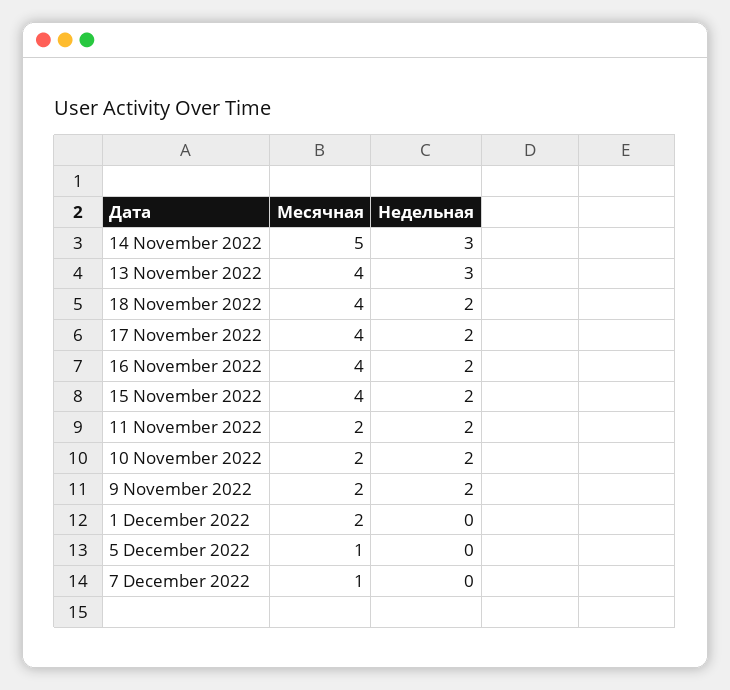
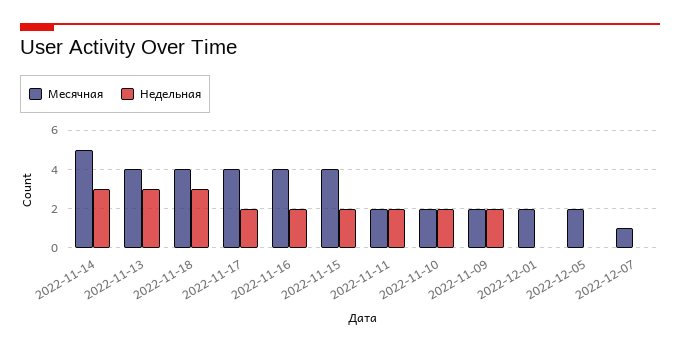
Недельная, 18 November 2022: 2 -> 3
Месячная, 5 December 2022: 1 -> 2

